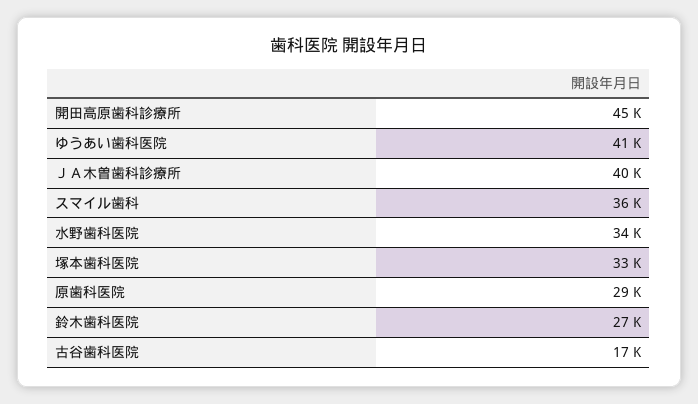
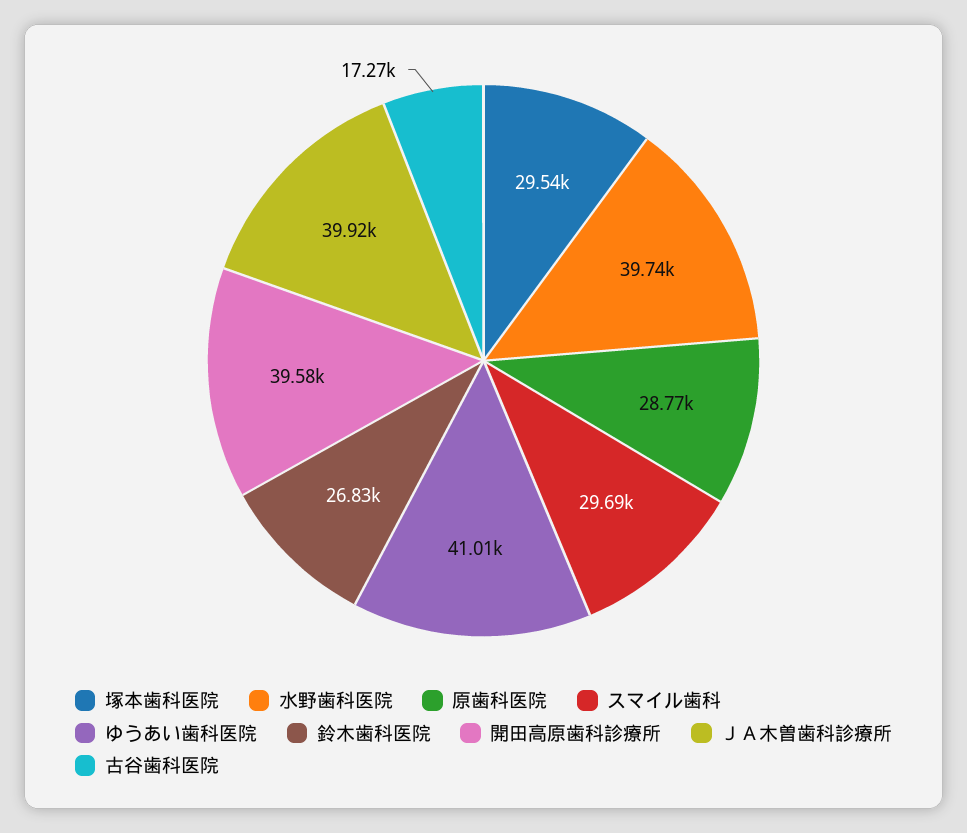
開田高原歯科診療所: 45000 -> 39580
スマイル歯科: 36000 -> 29690
水野歯科医院: 34000 -> 39740
塚本歯科医院: 33000 -> 29540

